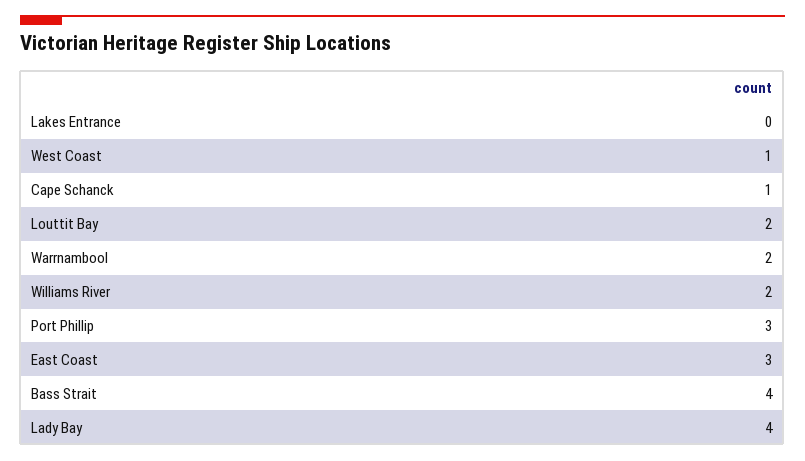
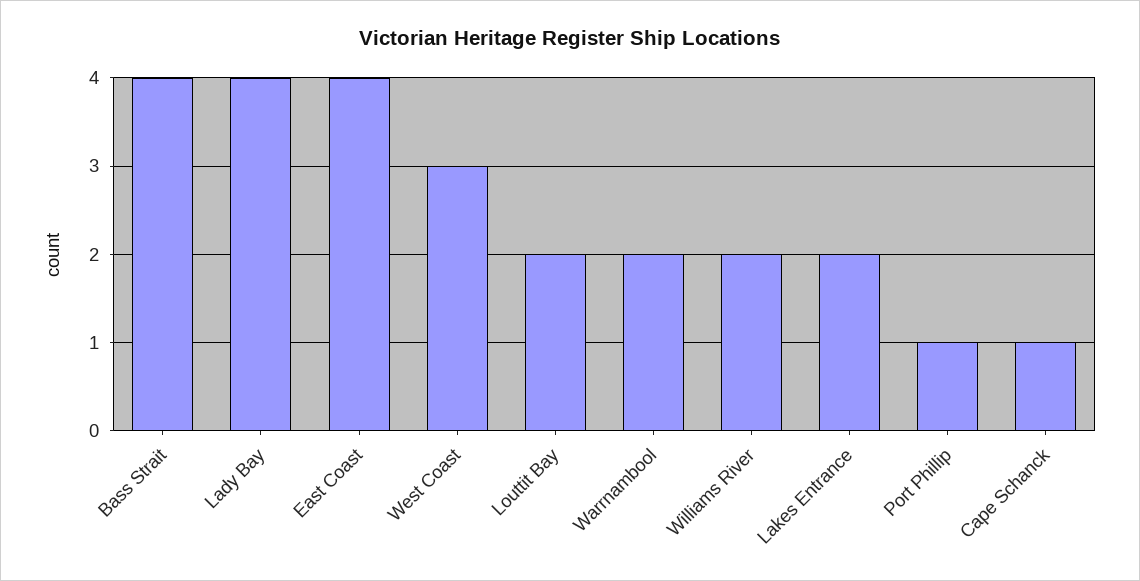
Lakes Entrance: 0 -> 2
West Coast: 1 -> 3
Port Phillip: 3 -> 1
East Coast: 3 -> 4

